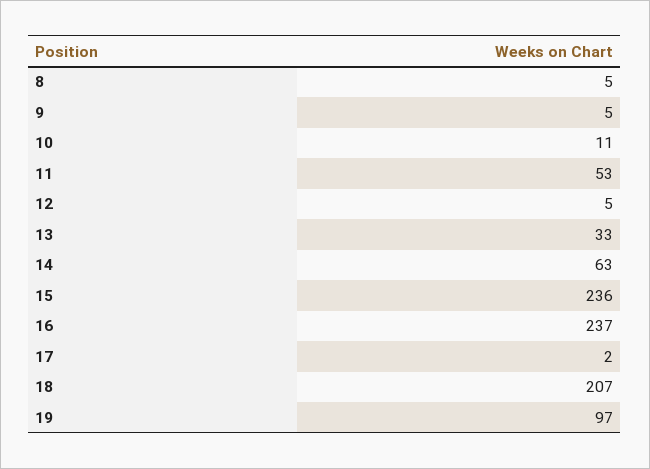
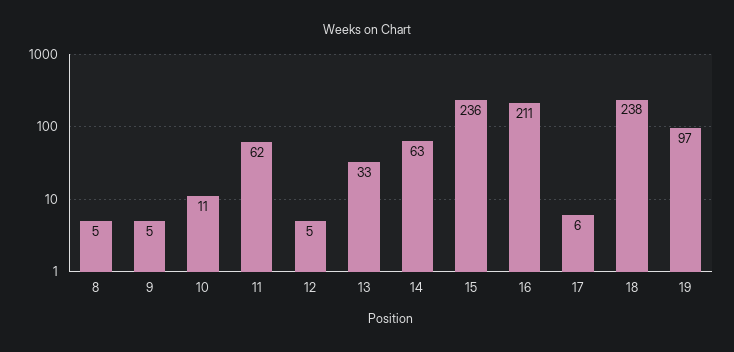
11: 53 -> 62
16: 237 -> 211
17: 2 -> 6
18: 207 -> 238

